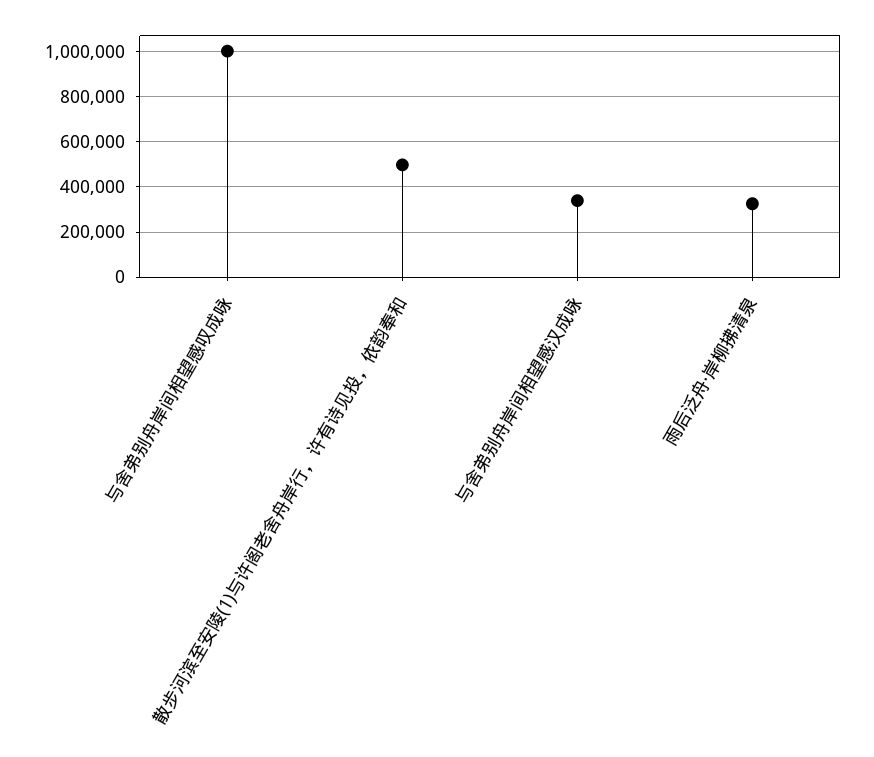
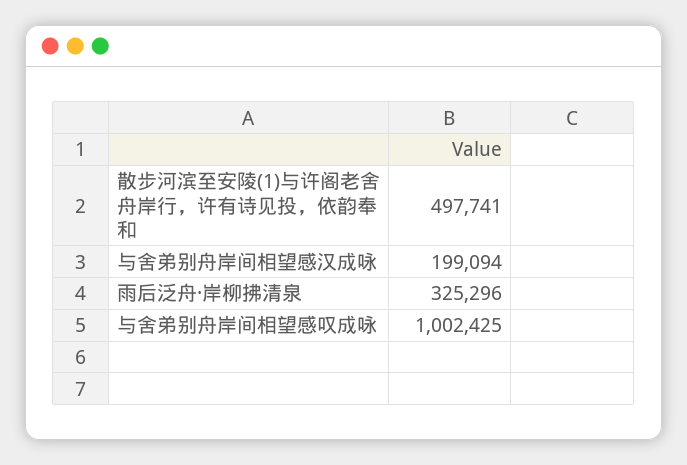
与舍弟别舟岸间相望感汉成咏: 350000 -> 199094

